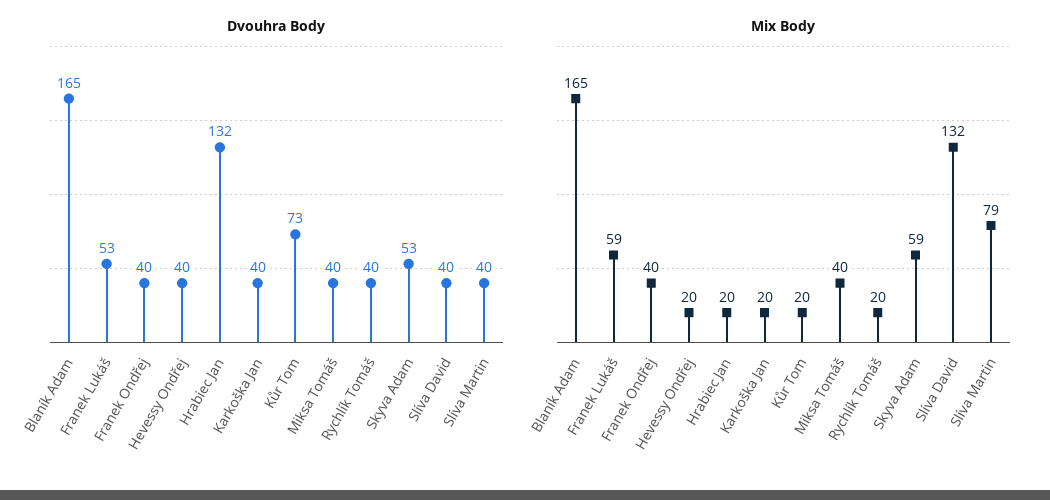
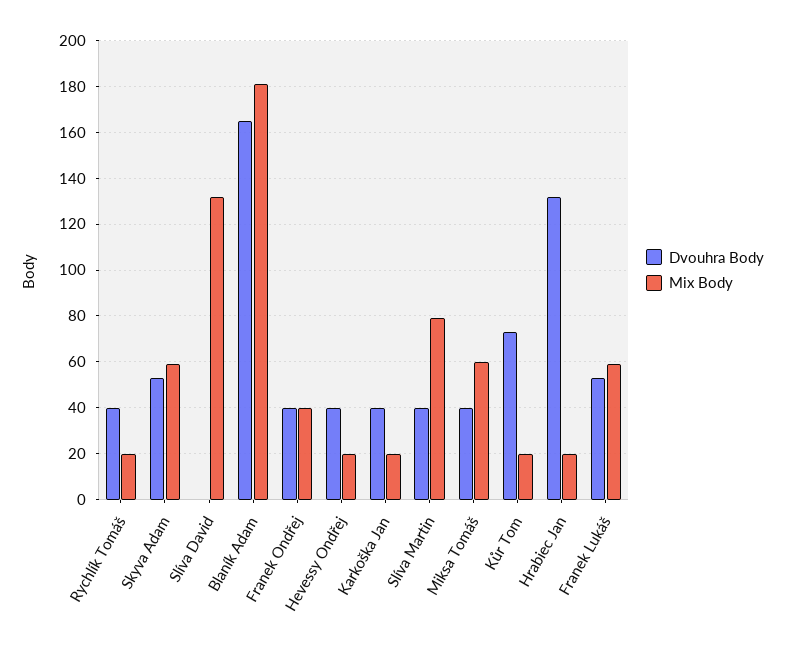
Dvouhra Body, Slíva David: 40 -> 0
Mix Body, Blaník Adam: 165 -> 180
Mix Body, Miksa Tomáš: 40 -> 60

